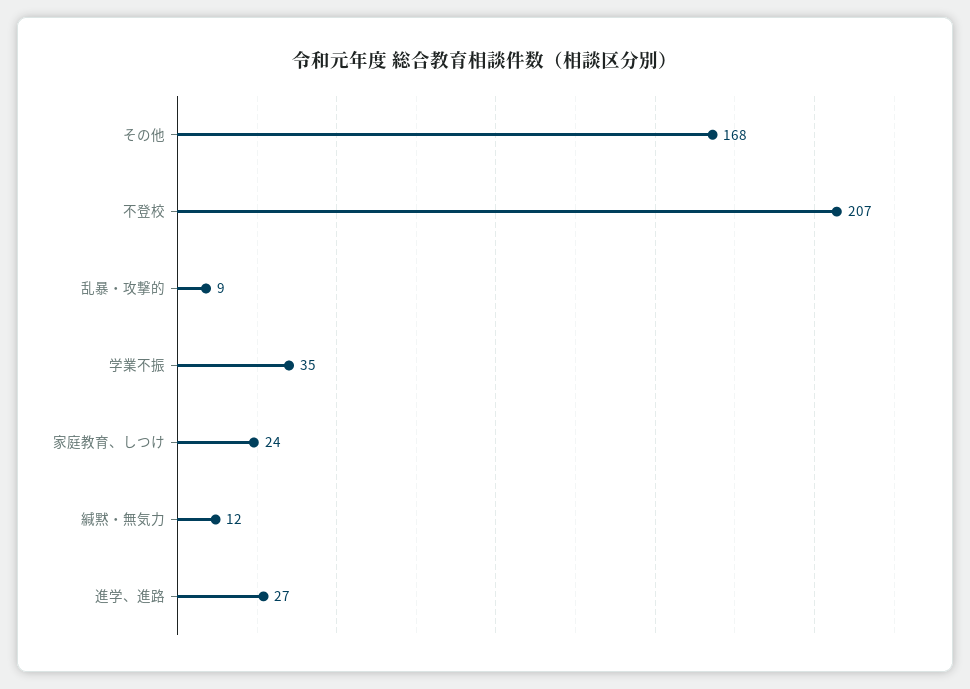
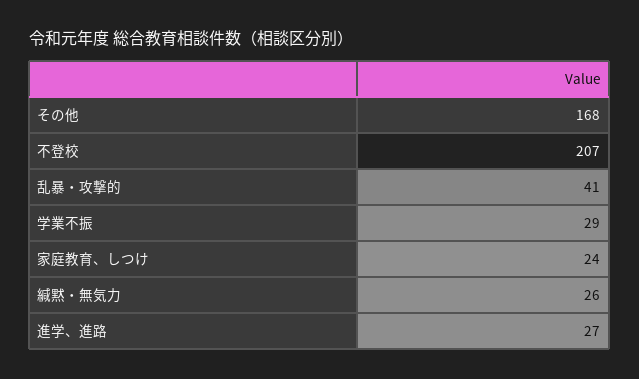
乱暴・攻撃的: 9 -> 41
学業不振: 35 -> 29
緘黙・無気力: 12 -> 26

